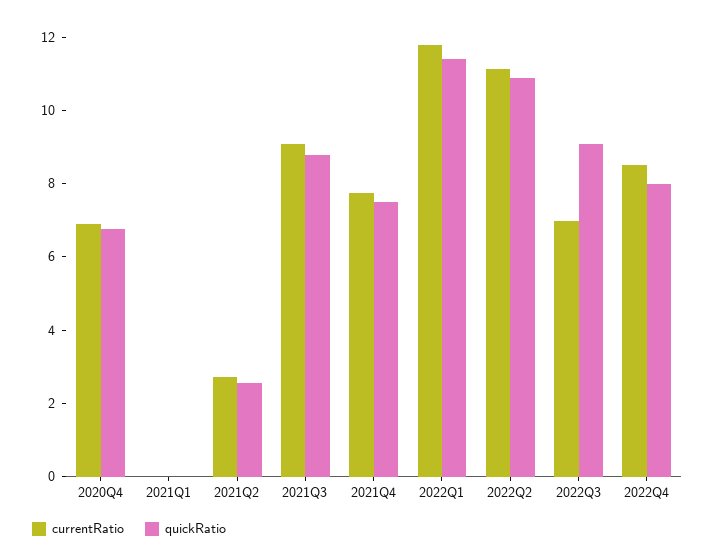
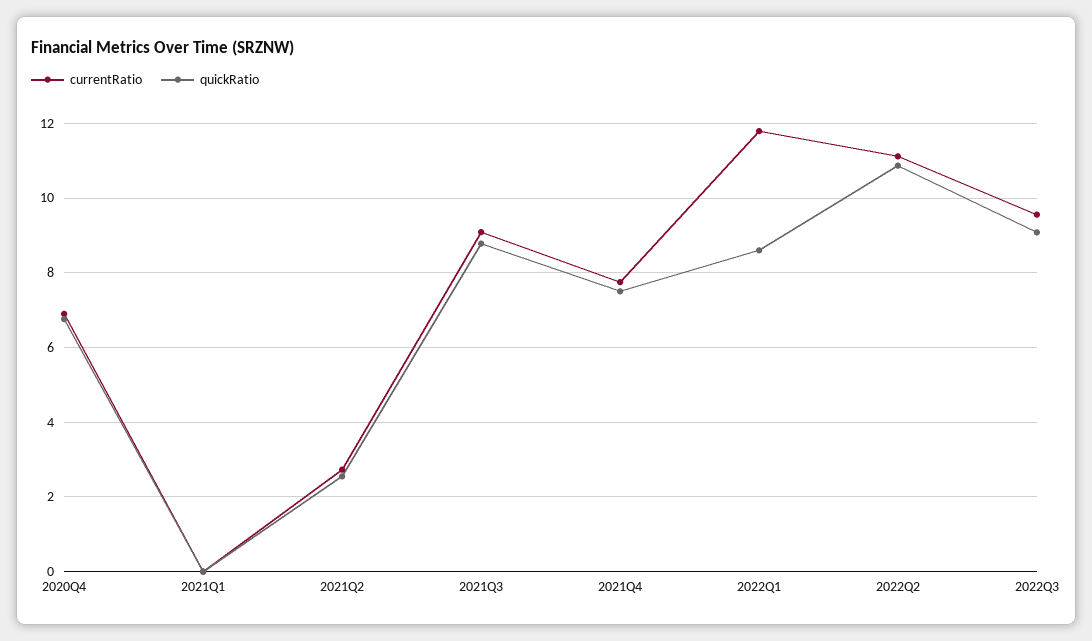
quickRatio, 2022Q1: 11.5 -> 8.6
currentRatio, 2022Q3: 7 -> 9.6
currentRatio, 2022Q4: 8.5 -> none
quickRatio, 2022Q4: 8 -> none

